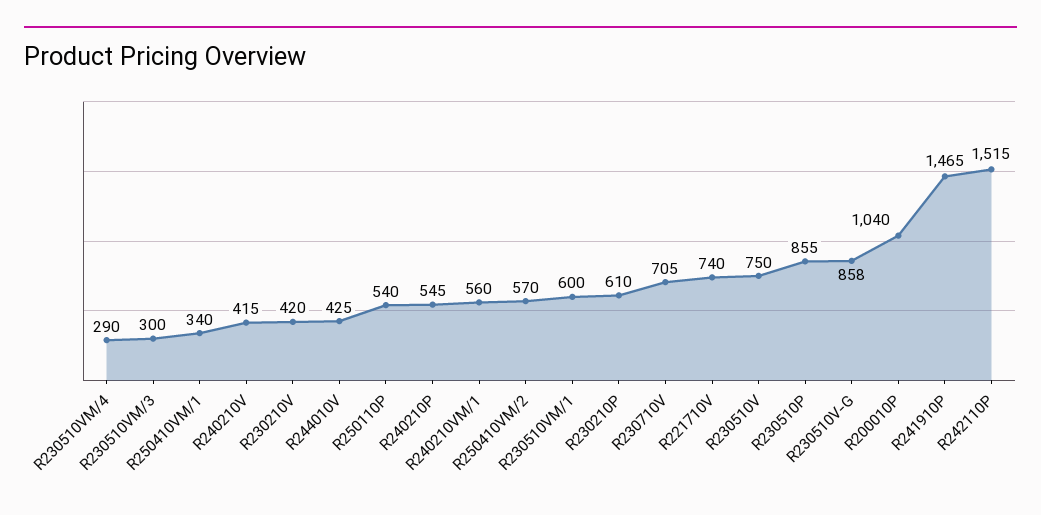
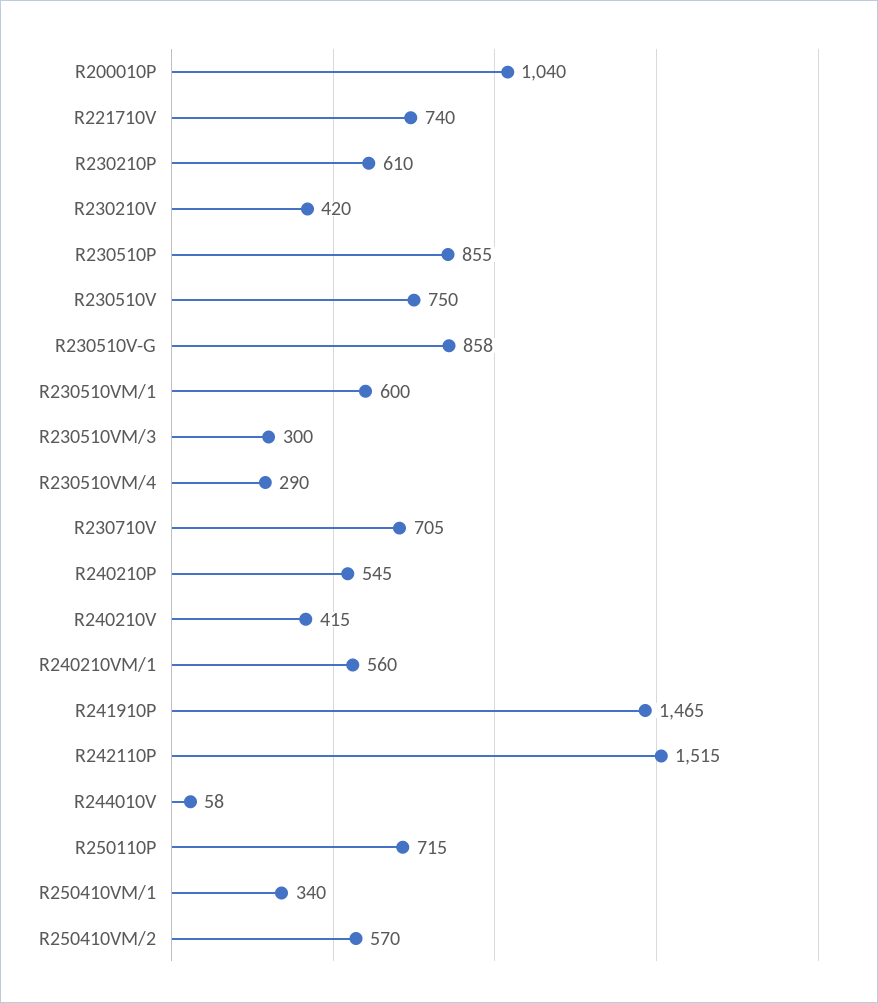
R244010V: 425 -> 58
R250110P: 540 -> 715

